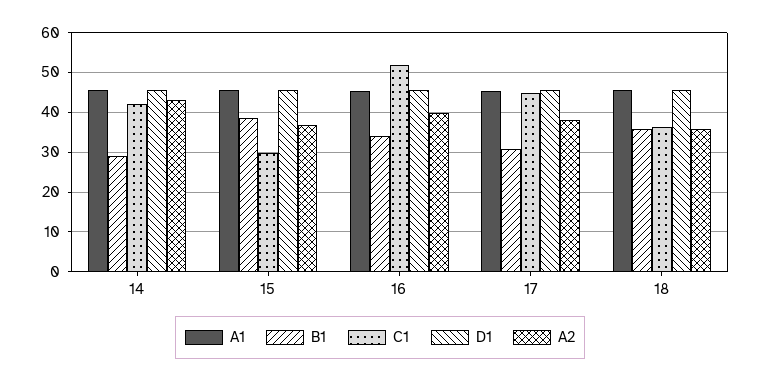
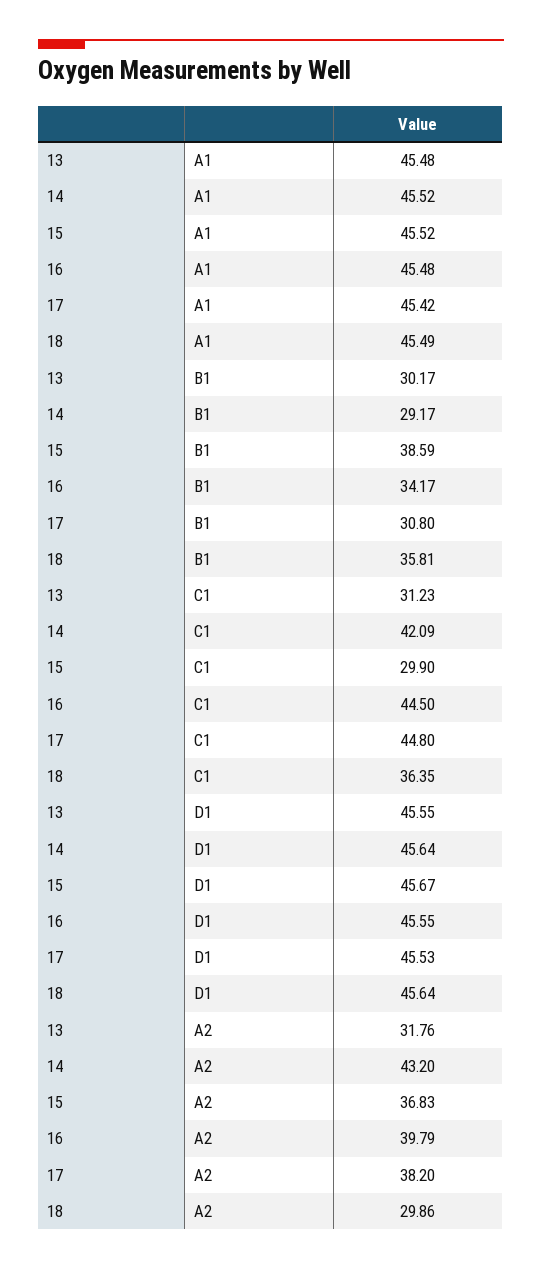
C1, 16: 52 -> 44.5
A2, 18: 36 -> 29.86
A1, 13: none -> 45.48
B1, 13: none -> 30.17
C1, 13: none -> 31.23
D1, 13: none -> 45.55
A2, 13: none -> 31.76

